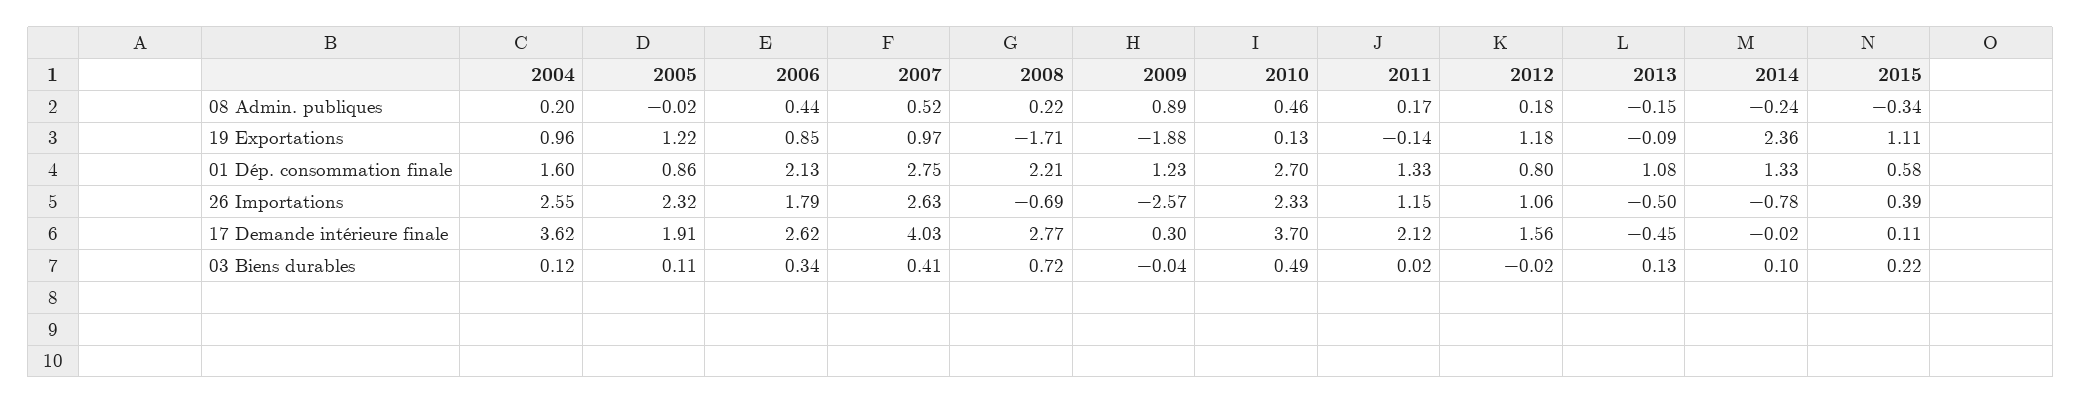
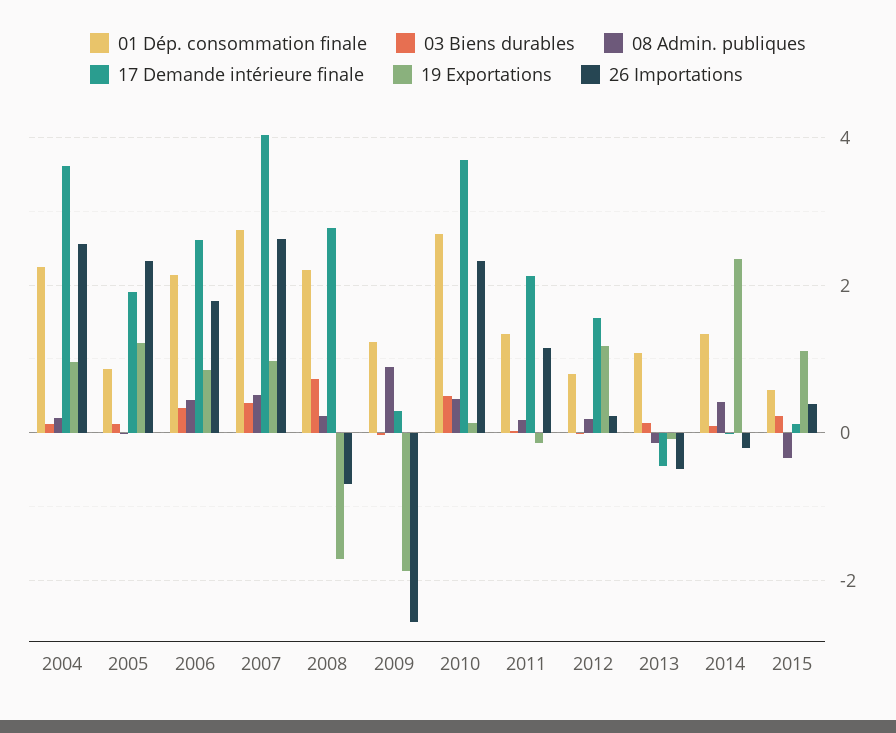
08 Admin. publiques, 2014: -0.24 -> 0.4
01 Dép. consommation finale, 2004: 1.6 -> 2.2
26 Importations, 2012: 1.06 -> 0.2
26 Importations, 2014: -0.78 -> -0.2

